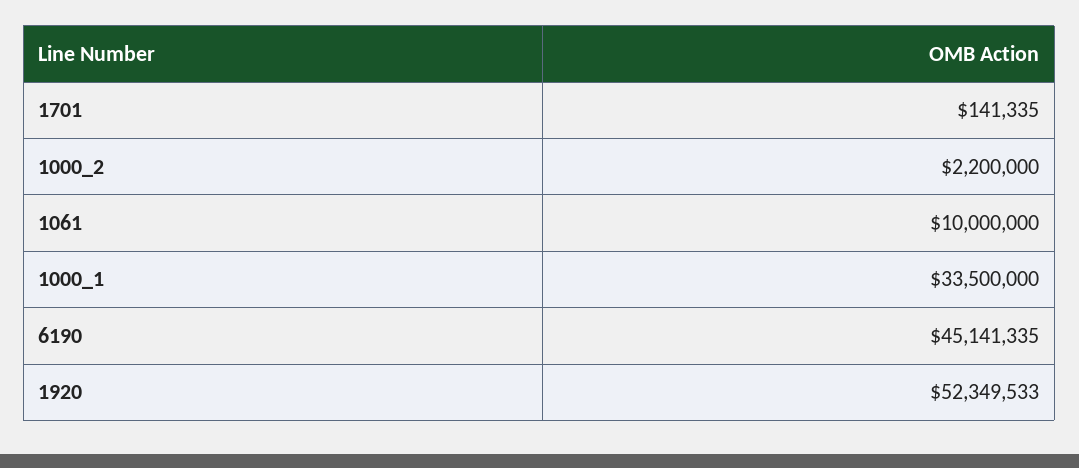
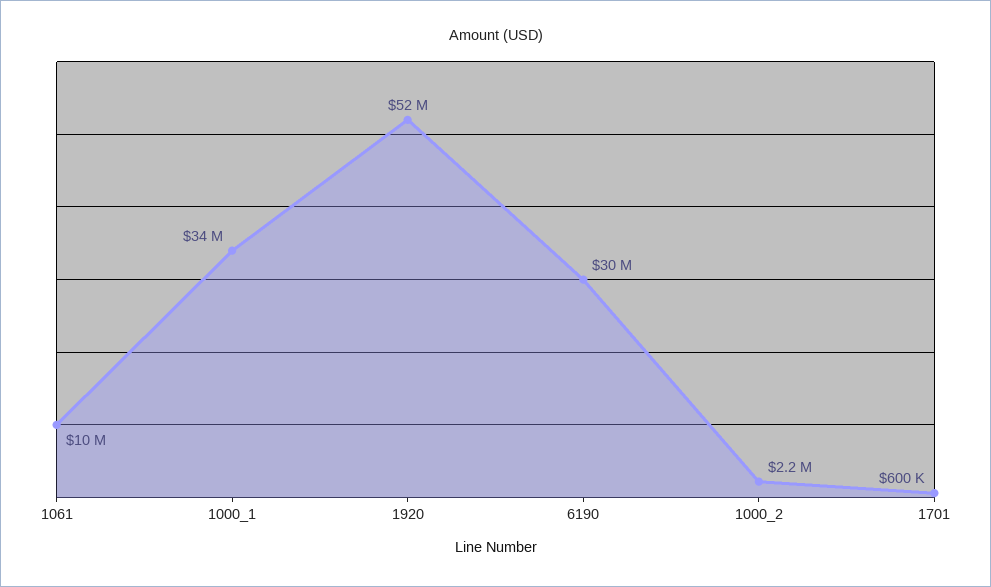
1701: 141335 -> 600000
6190: 45141335 -> 30000000

